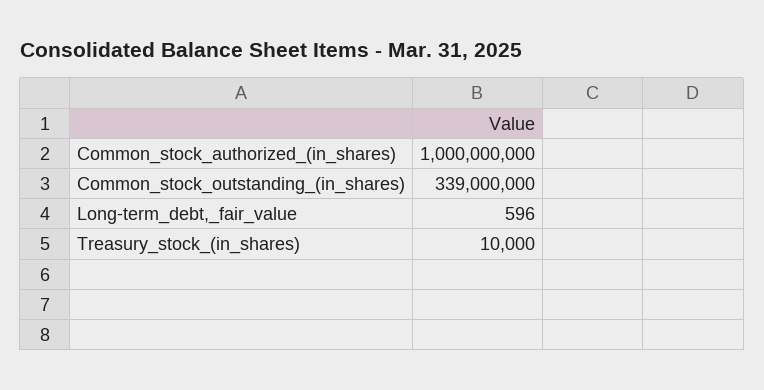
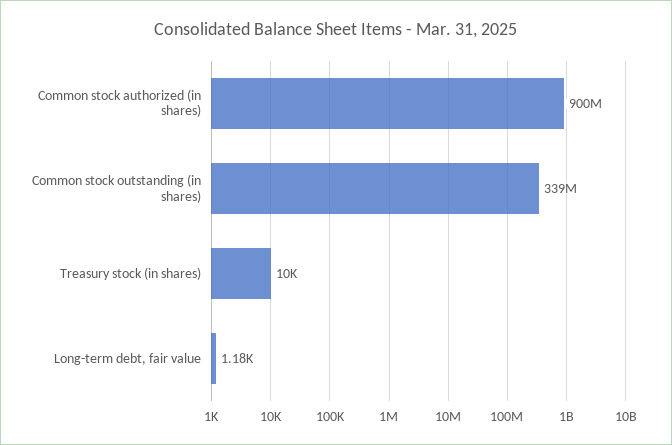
Common_stock_authorized_(in_shares): 1000000000 -> 900000000
Long-term_debt,_fair_value: 596 -> 1180

